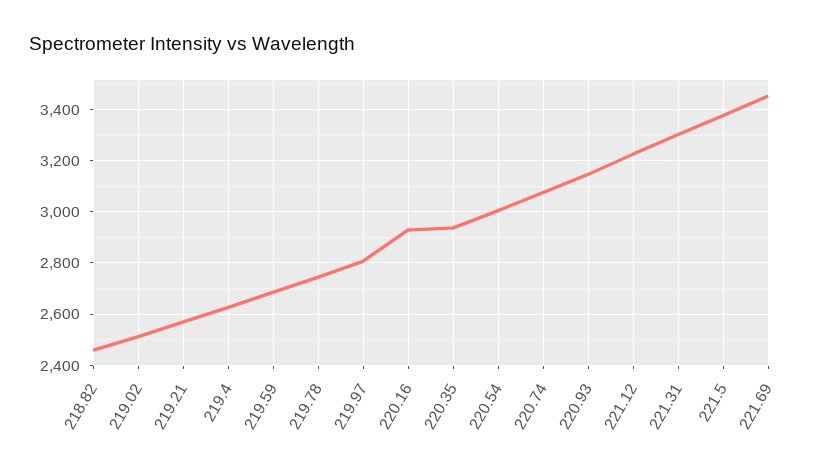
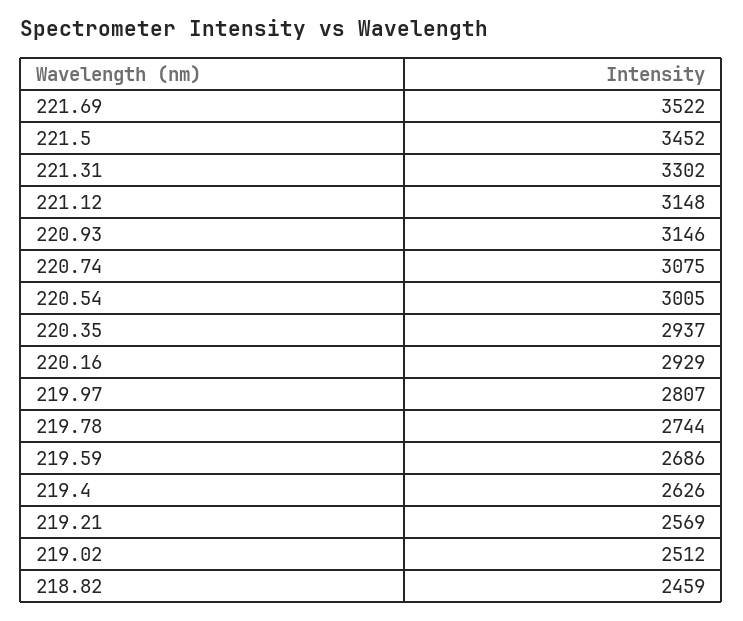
221.12: 3225 -> 3148
221.5: 3375 -> 3452
221.69: 3450 -> 3522

